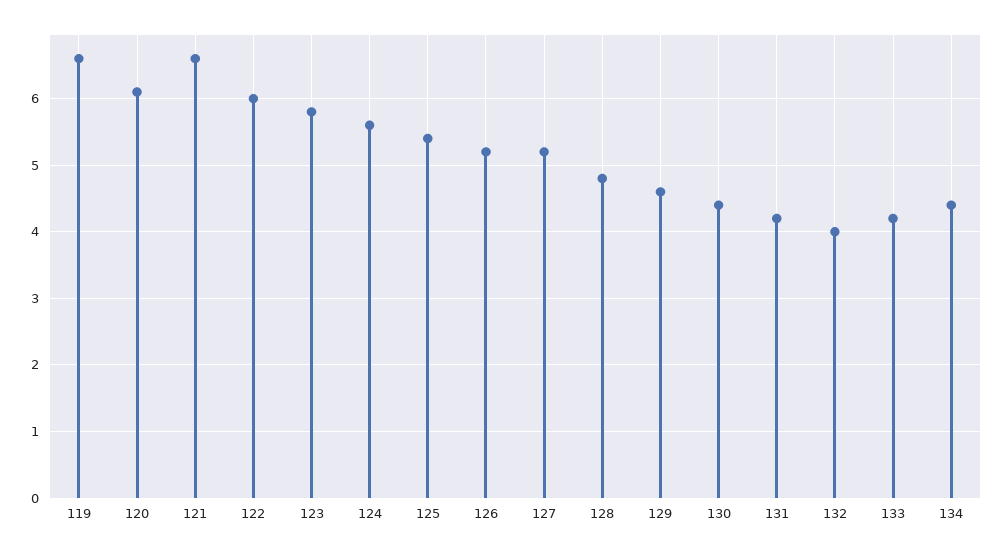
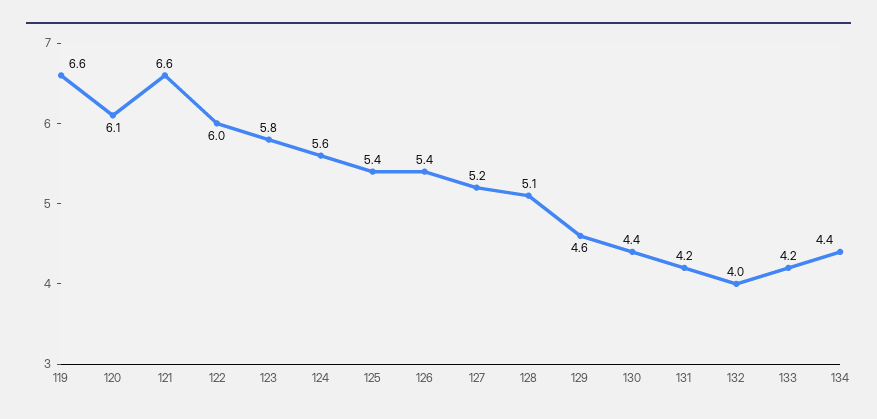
126: 5.2 -> 5.4
128: 4.8 -> 5.1

